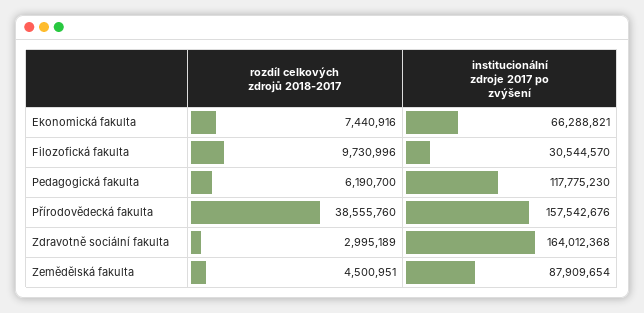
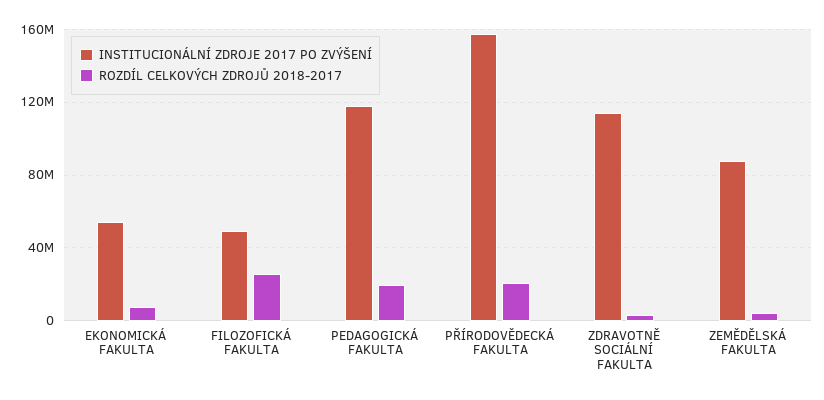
institucionální zdroje 2017 po zvýšení, Ekonomická fakulta: 66288821 -> 55000000
rozdíl celkových zdrojů 2018-2017, Filozofická fakulta: 9730996 -> 25000000
institucionální zdroje 2017 po zvýšení, Filozofická fakulta: 30544570 -> 50000000
rozdíl celkových zdrojů 2018-2017, Pedagogická fakulta: 6190700 -> 20000000
rozdíl celkových zdrojů 2018-2017, Přírodovědecká fakulta: 38555760 -> 20000000
institucionální zdroje 2017 po zvýšení, Zdravotně sociální fakulta: 164012368 -> 115000000

